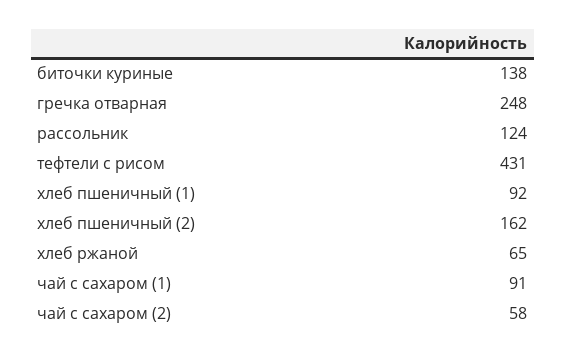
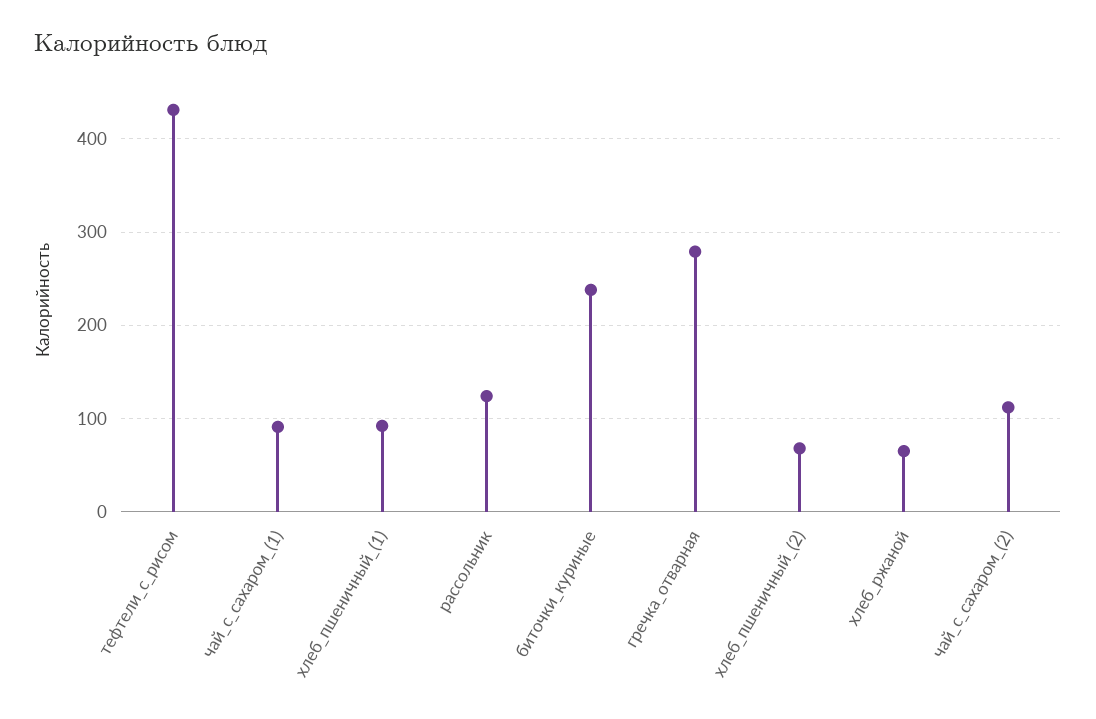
биточки куриные: 138 -> 240
гречка отварная: 248 -> 280
хлеб пшеничный (2): 162 -> 70
чай с сахаром (2): 58 -> 110

